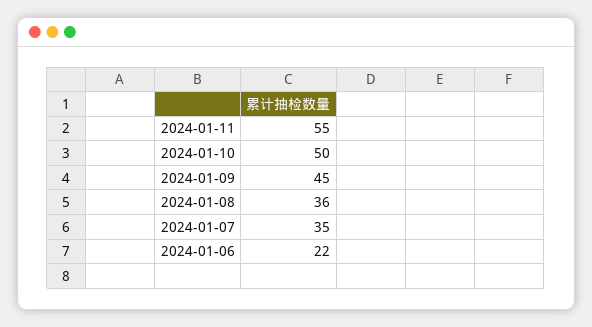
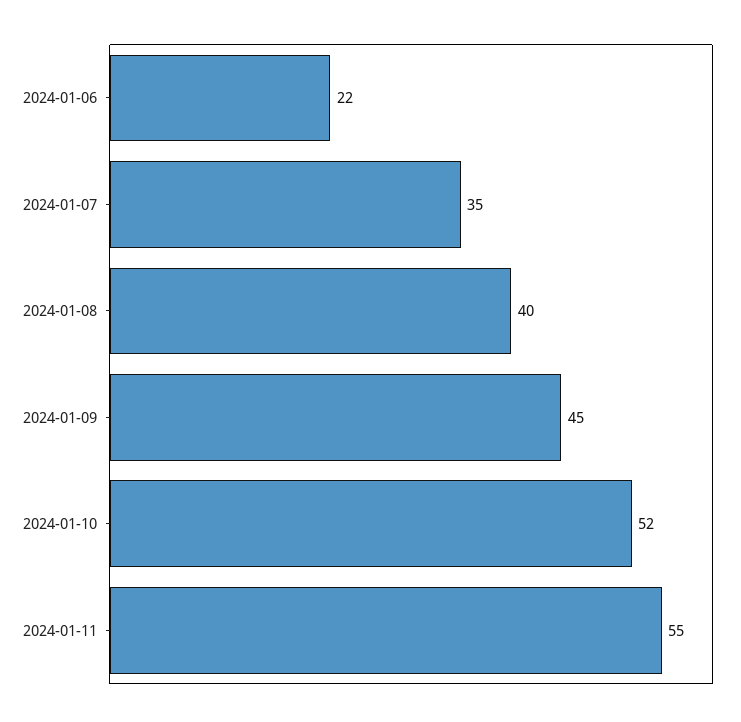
2024-01-10: 50 -> 52
2024-01-08: 36 -> 40

